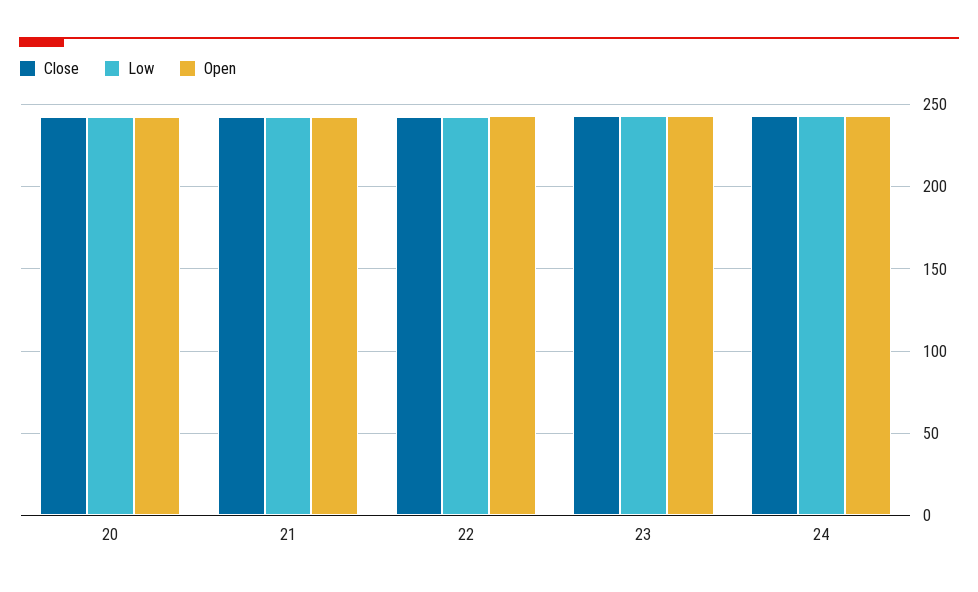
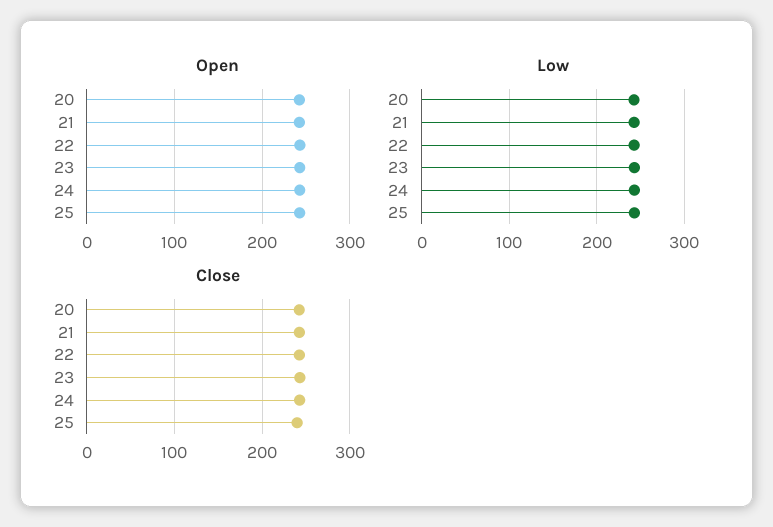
Open, 25: none -> 240
Low, 25: none -> 240
Close, 25: none -> 240

